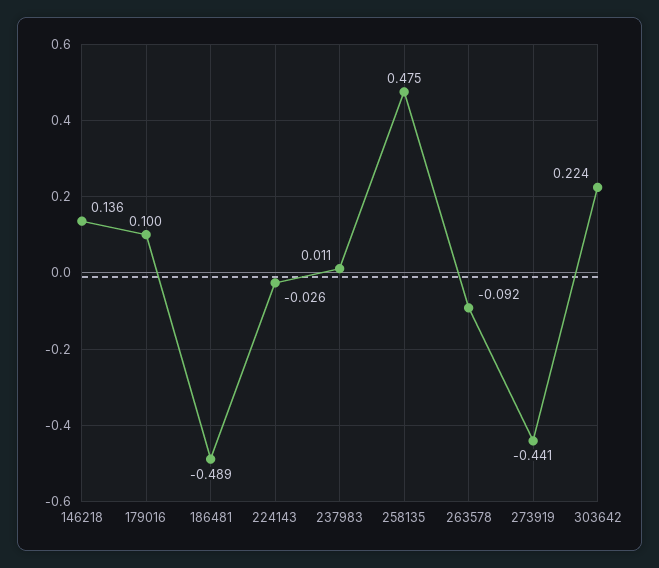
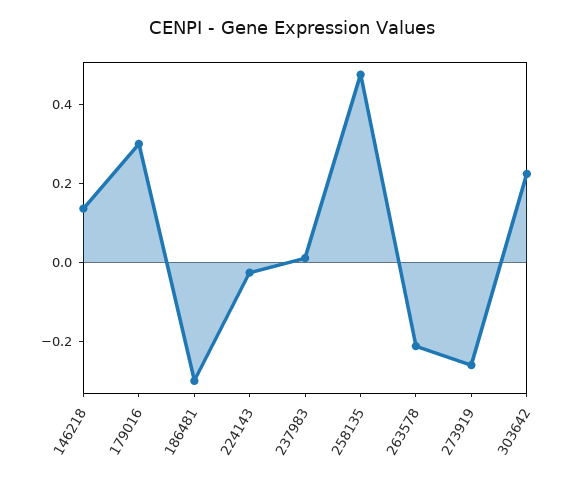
179016: 0.1 -> 0.3
186481: -0.489 -> -0.3
263578: -0.092 -> -0.2
273919: -0.441 -> -0.25

